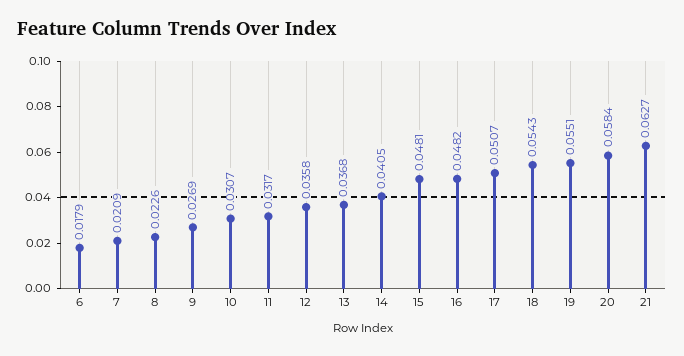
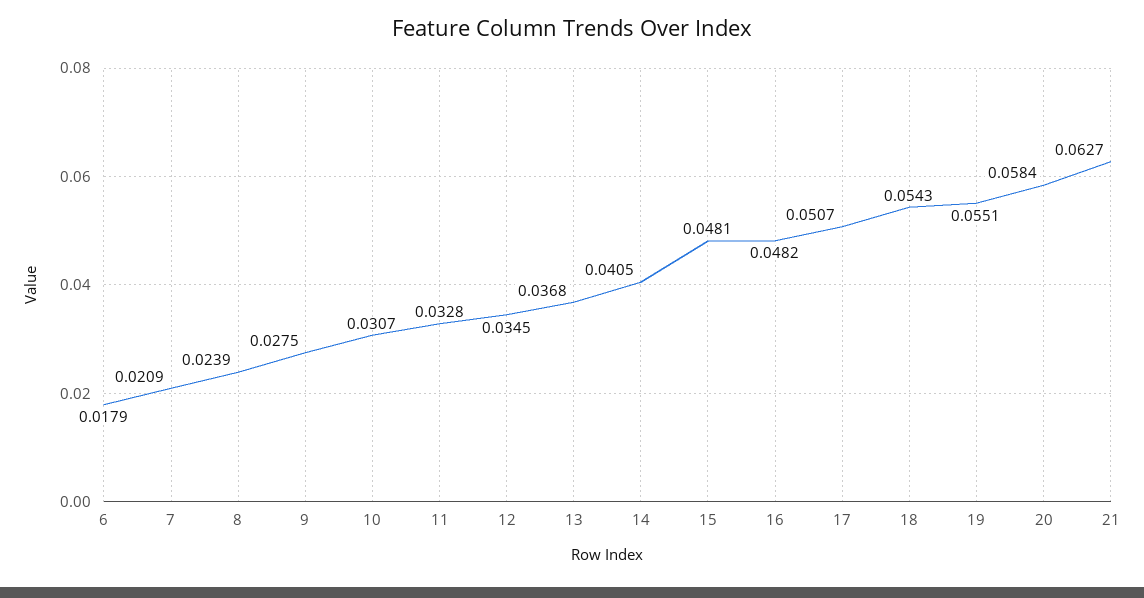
8: 0.0226 -> 0.0239
9: 0.0269 -> 0.0275
11: 0.0317 -> 0.0328
12: 0.0358 -> 0.0345

